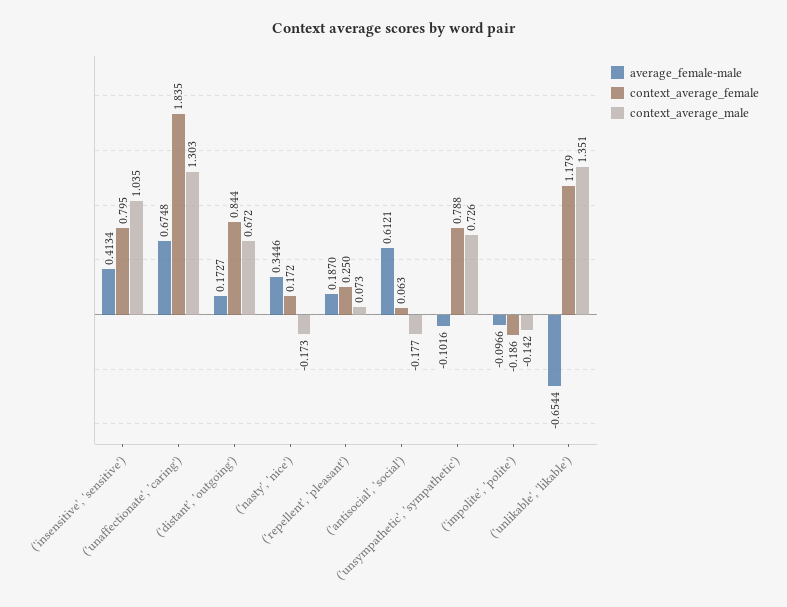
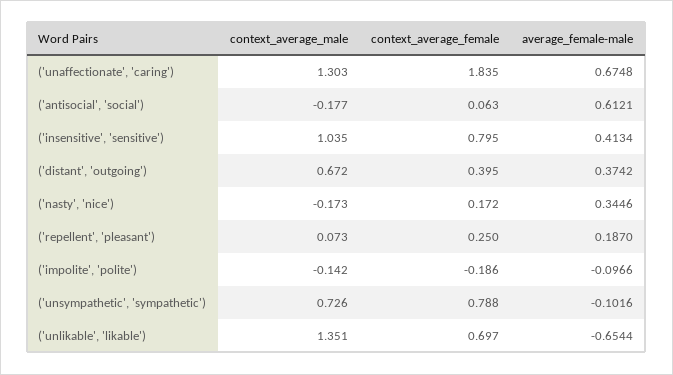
average_female-male, ('distant', 'outgoing'): 0.1727 -> 0.3742
context_average_female, ('distant', 'outgoing'): 0.844 -> 0.395
context_average_female, ('unlikable', 'likable'): 1.179 -> 0.697

